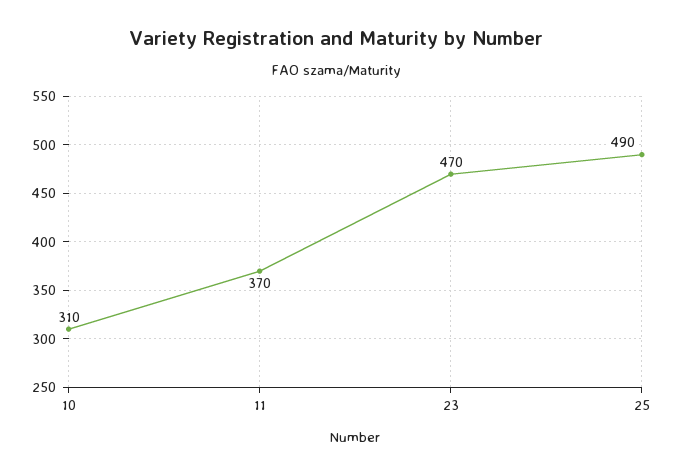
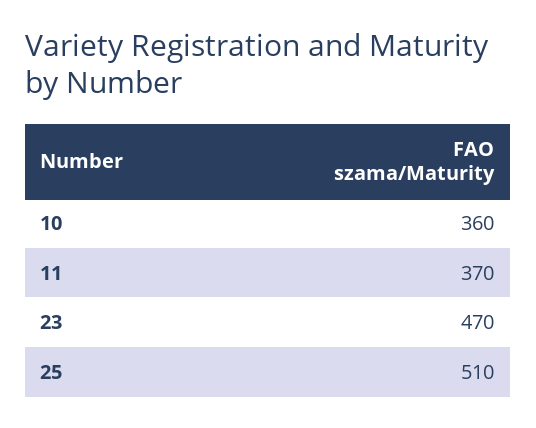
10: 310 -> 360
25: 490 -> 510

